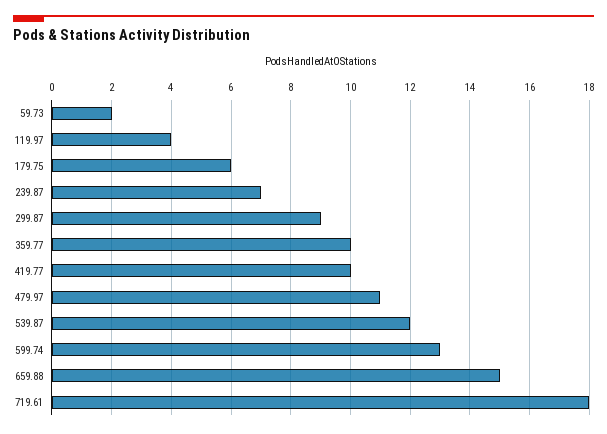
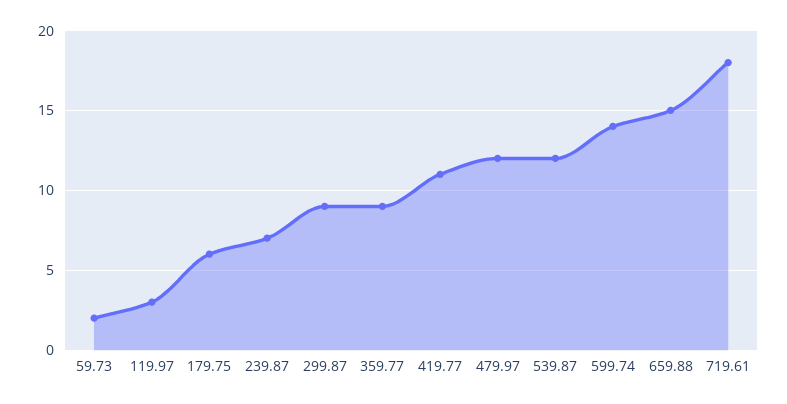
119.97: 4 -> 3
359.77: 10 -> 9
419.77: 10 -> 11
479.97: 11 -> 12
599.74: 13 -> 14

